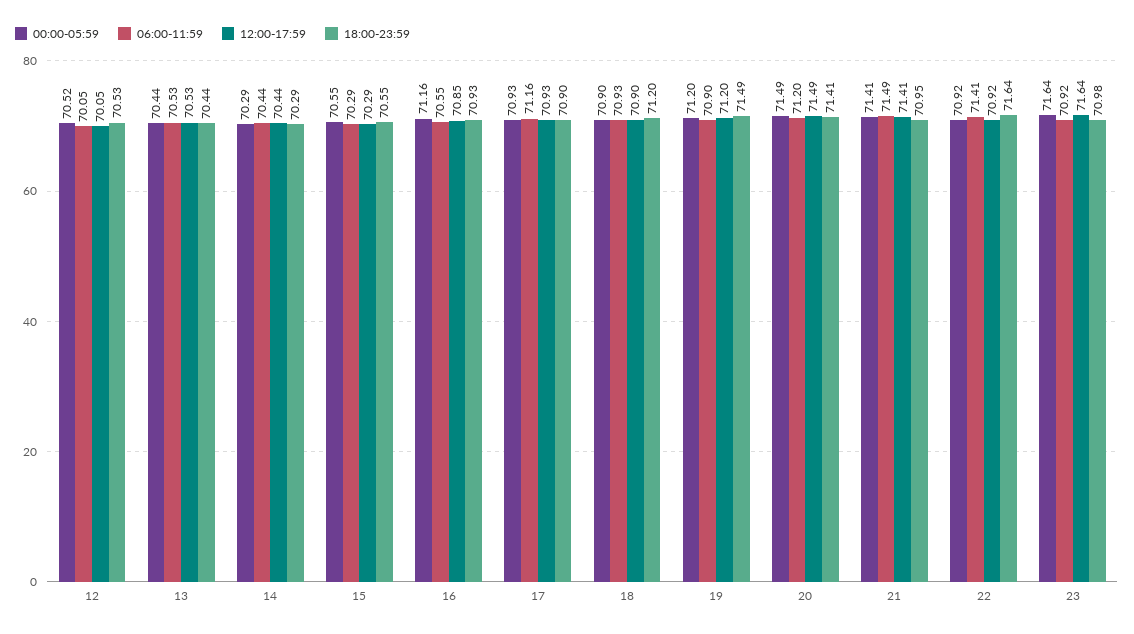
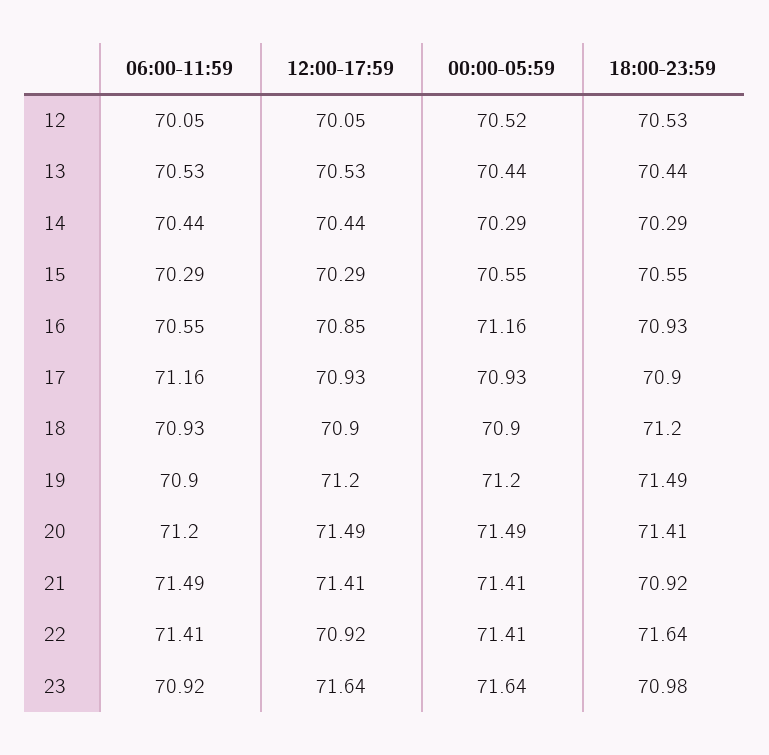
18:00-23:59, 21: 70.95 -> 70.92
00:00-05:59, 22: 70.92 -> 71.41

